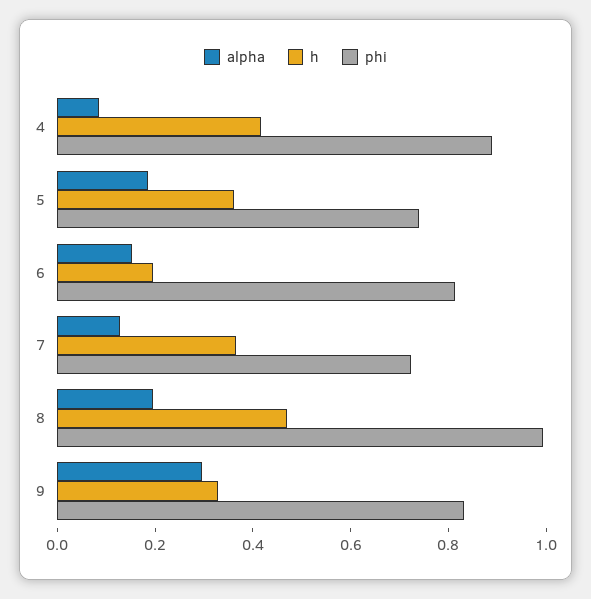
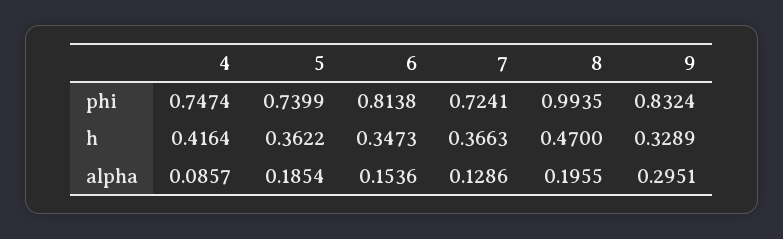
phi, 4: 0.9 -> 0.7474
h, 6: 0.2 -> 0.3473

